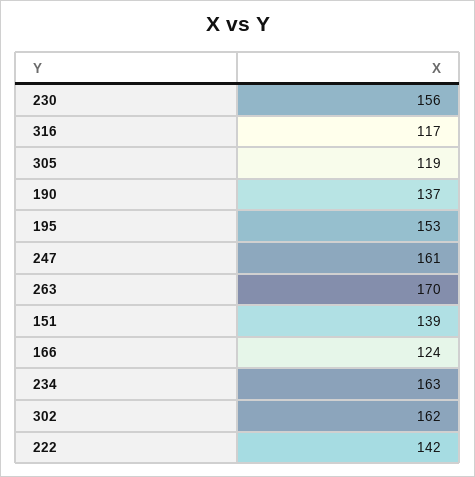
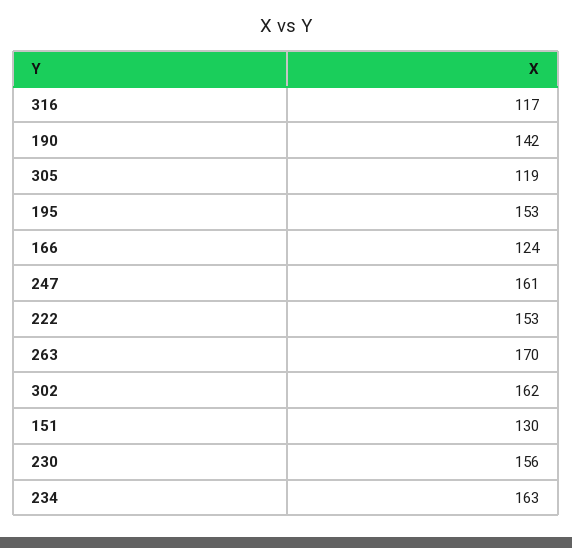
190: 137 -> 142
151: 139 -> 130
222: 142 -> 153

